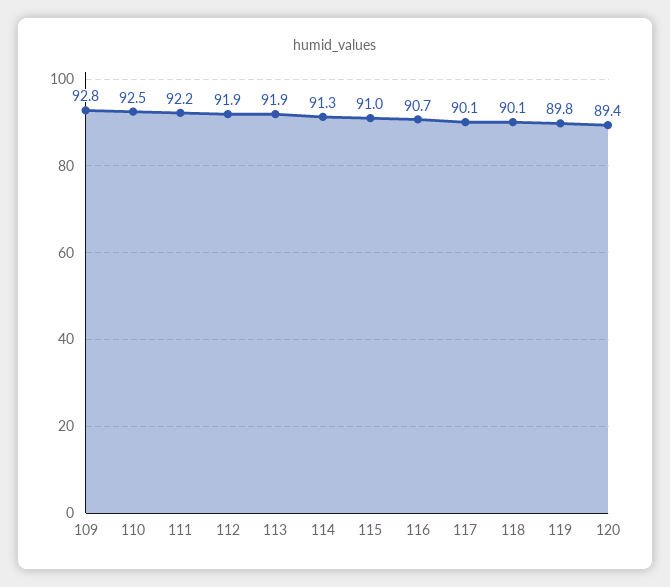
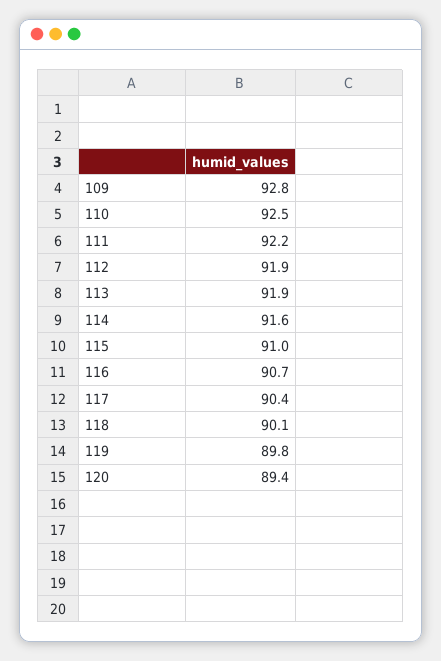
114: 91.3 -> 91.6
117: 90.1 -> 90.4

